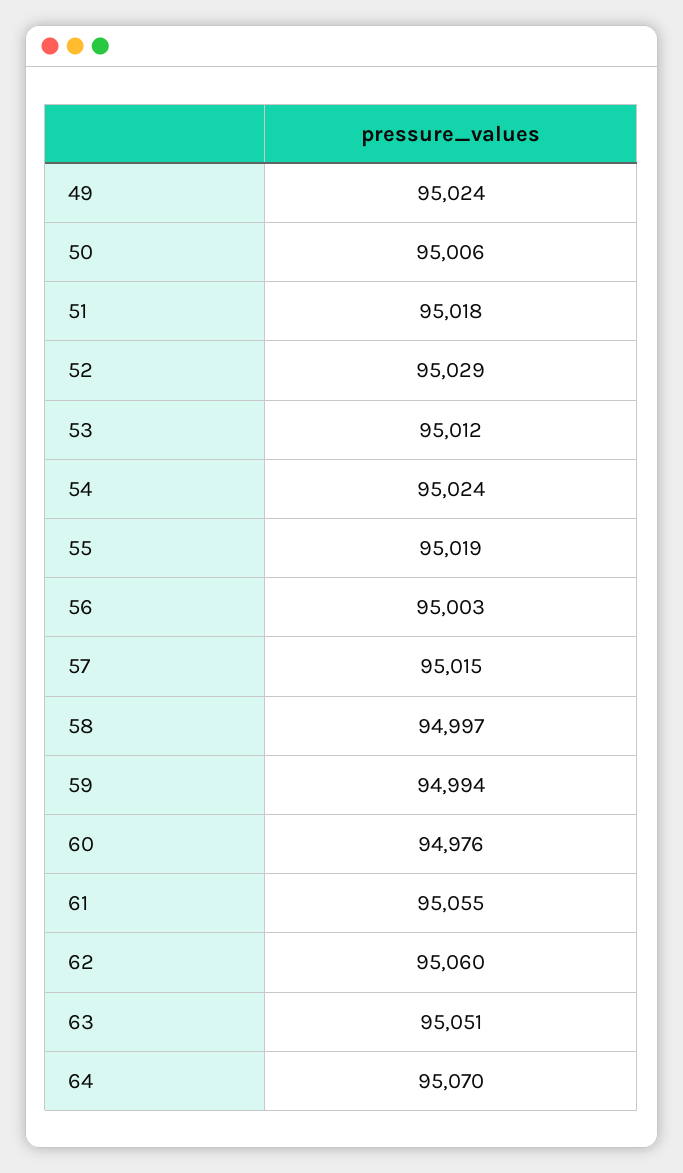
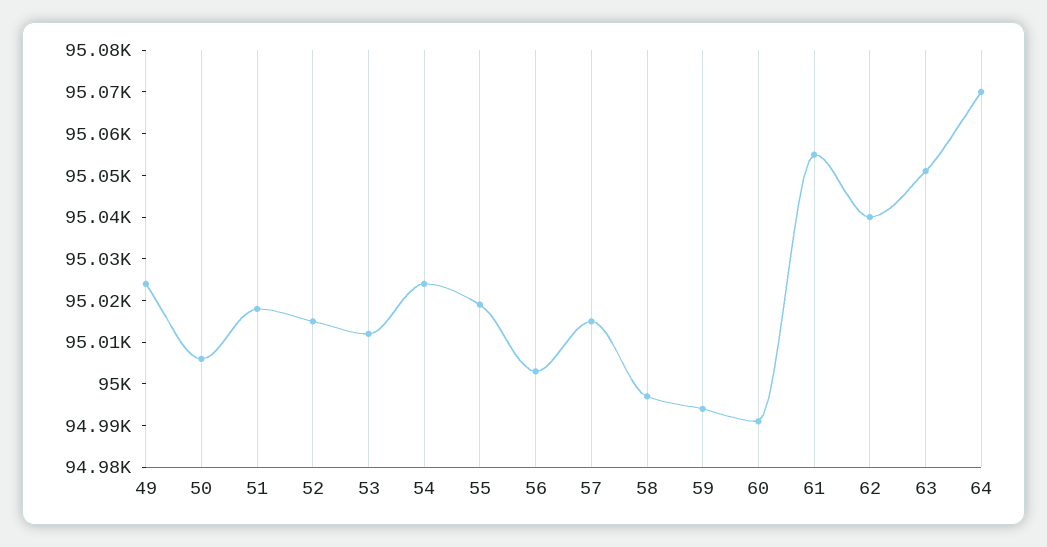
52: 95029 -> 95015
60: 94976 -> 94990
62: 95060 -> 95040

